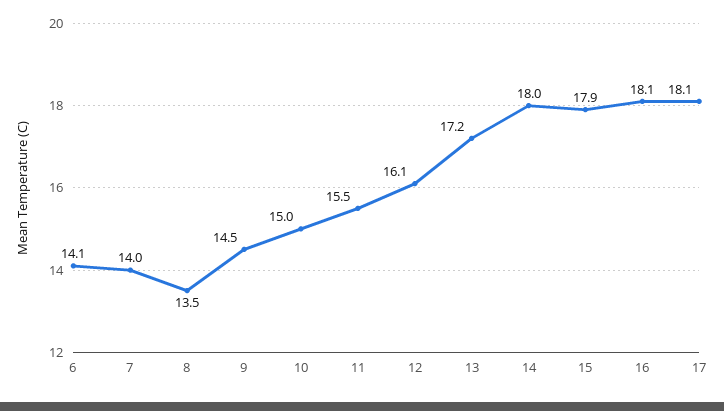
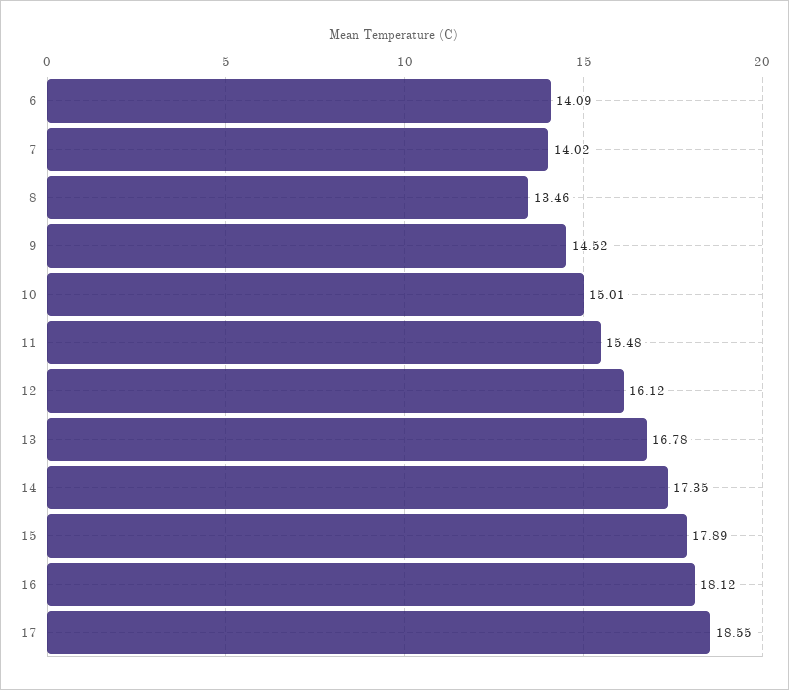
13: 17.2 -> 16.78
14: 18 -> 17.35
17: 18.1 -> 18.55

